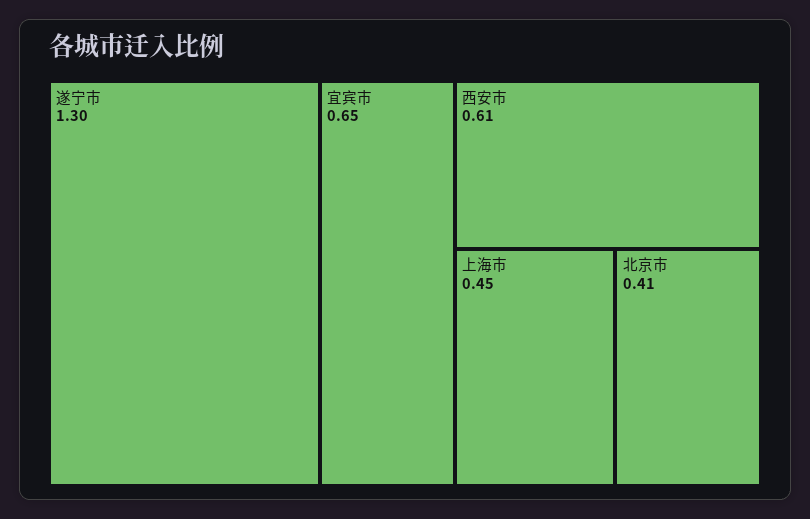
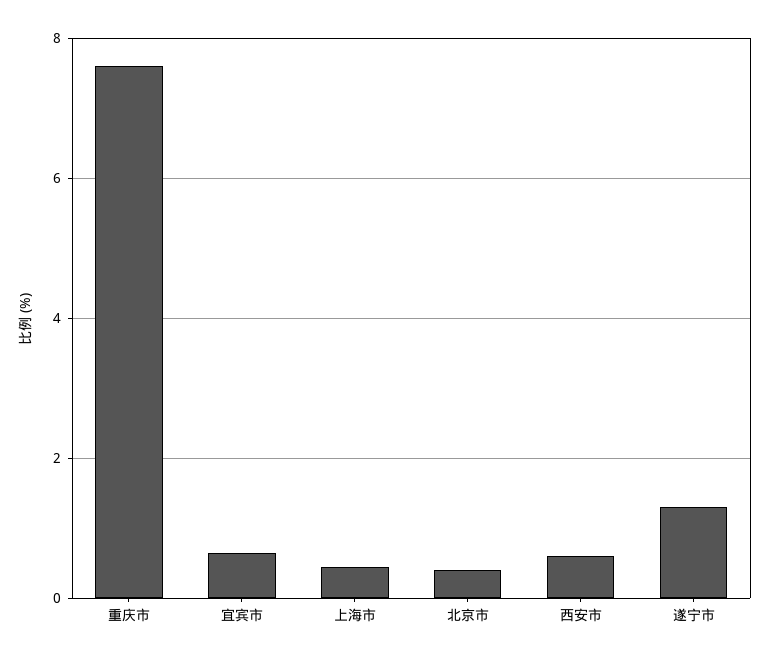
重庆市: none -> 7.6

